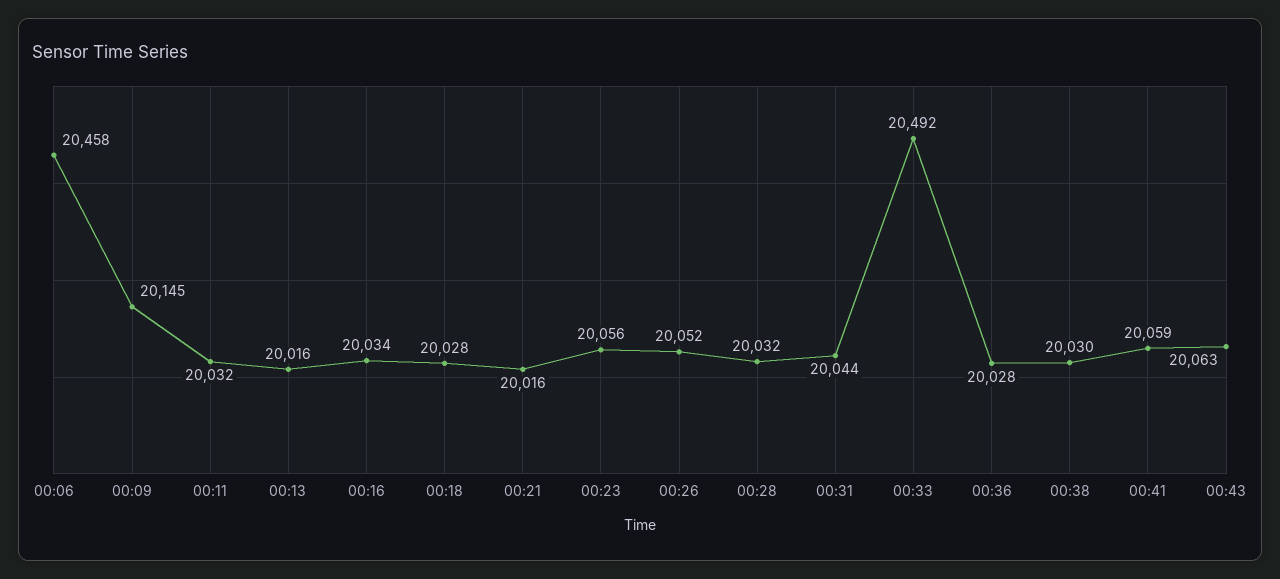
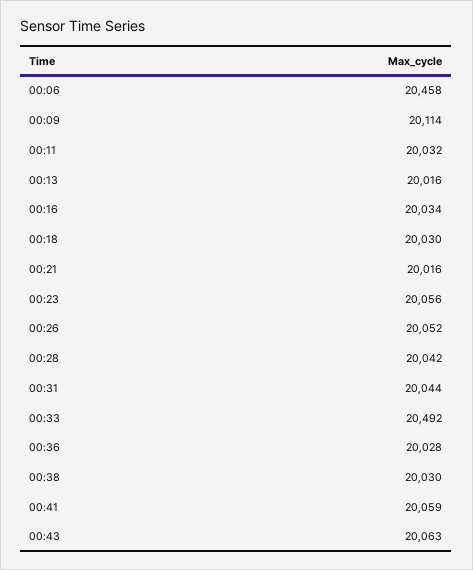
00:09: 20145 -> 20114
00:18: 20028 -> 20030
00:28: 20032 -> 20042

